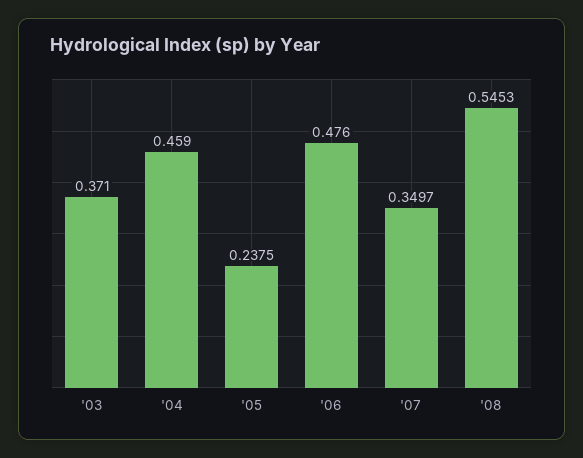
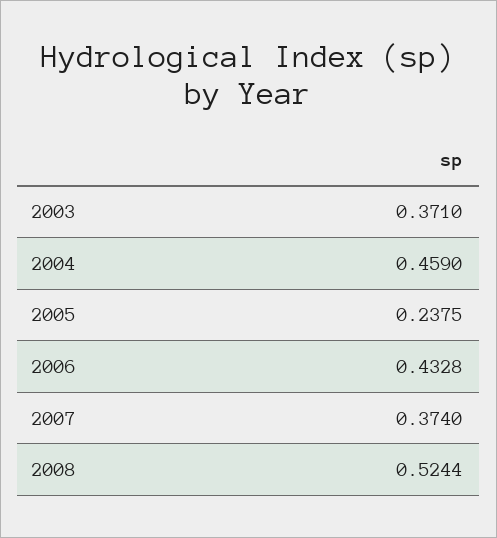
'06: 0.476 -> 0.4328
'07: 0.3497 -> 0.374
'08: 0.5453 -> 0.5244

